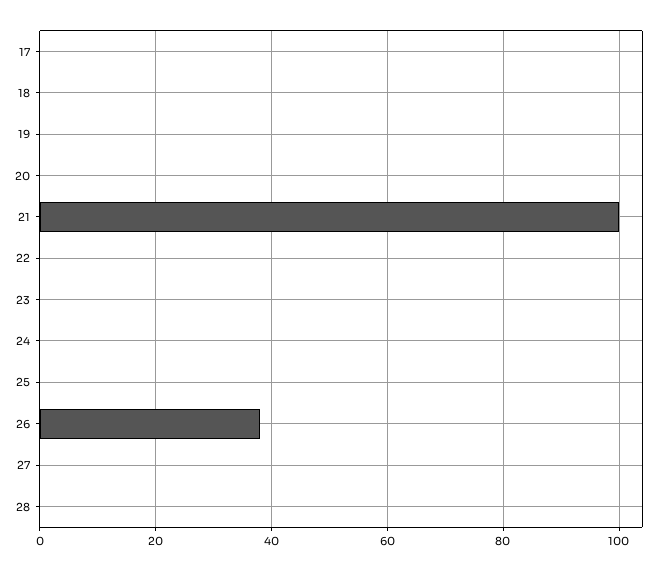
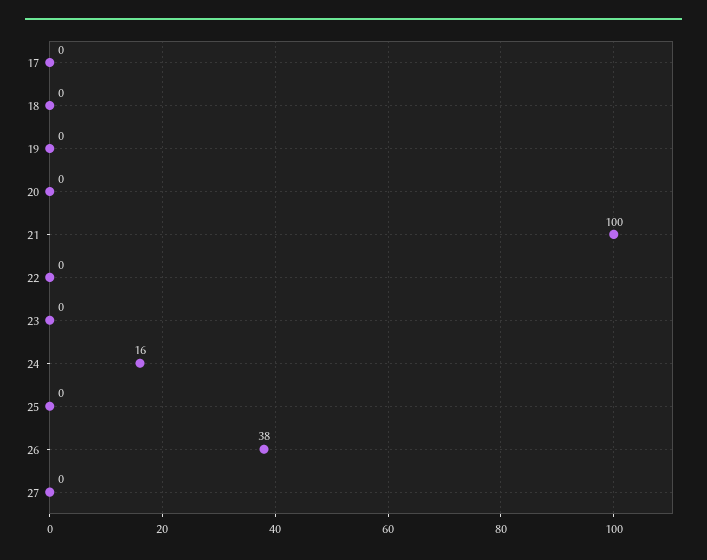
24: 0 -> 16
28: 0 -> none

